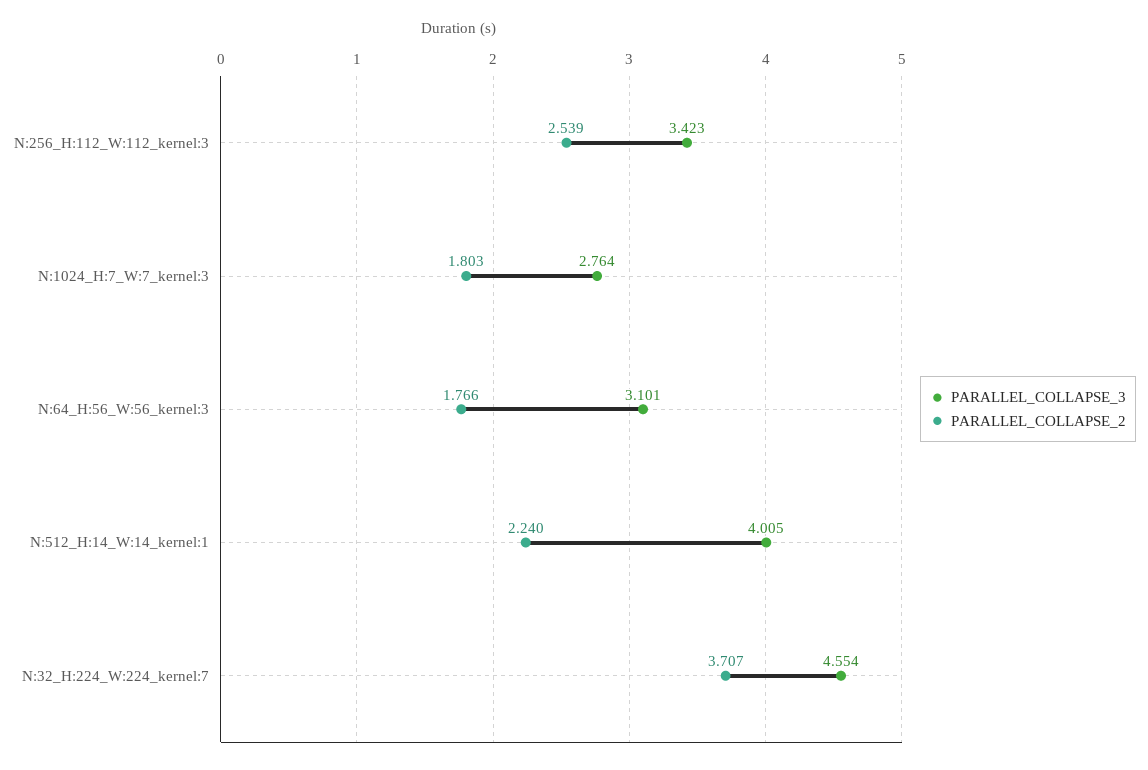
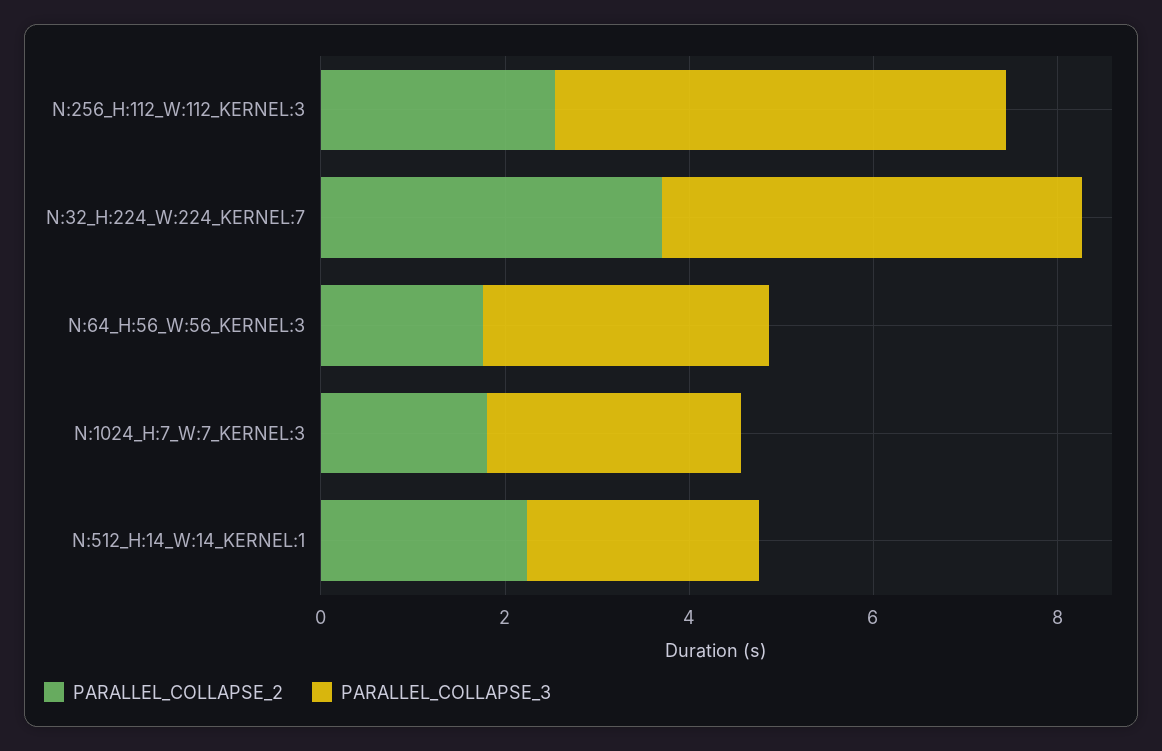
PARALLEL_COLLAPSE_3, N:256_H:112_W:112_kernel:3: 3.423 -> 5
PARALLEL_COLLAPSE_3, N:512_H:14_W:14_kernel:1: 4.005 -> 2.5

